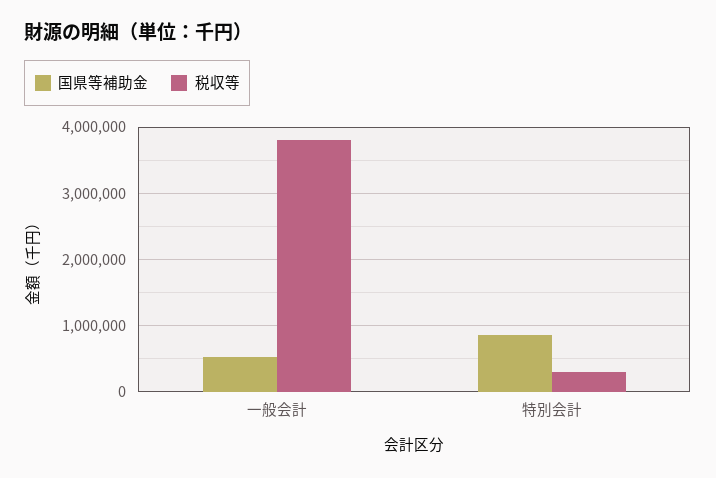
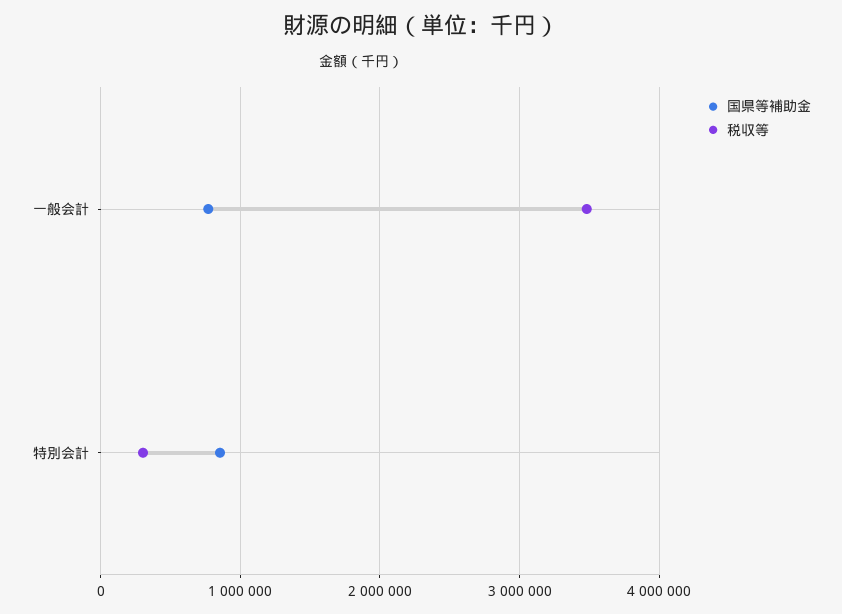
国県等補助金, 一般会計: 500000 -> 800000
税収等, 一般会計: 3800000 -> 3500000

